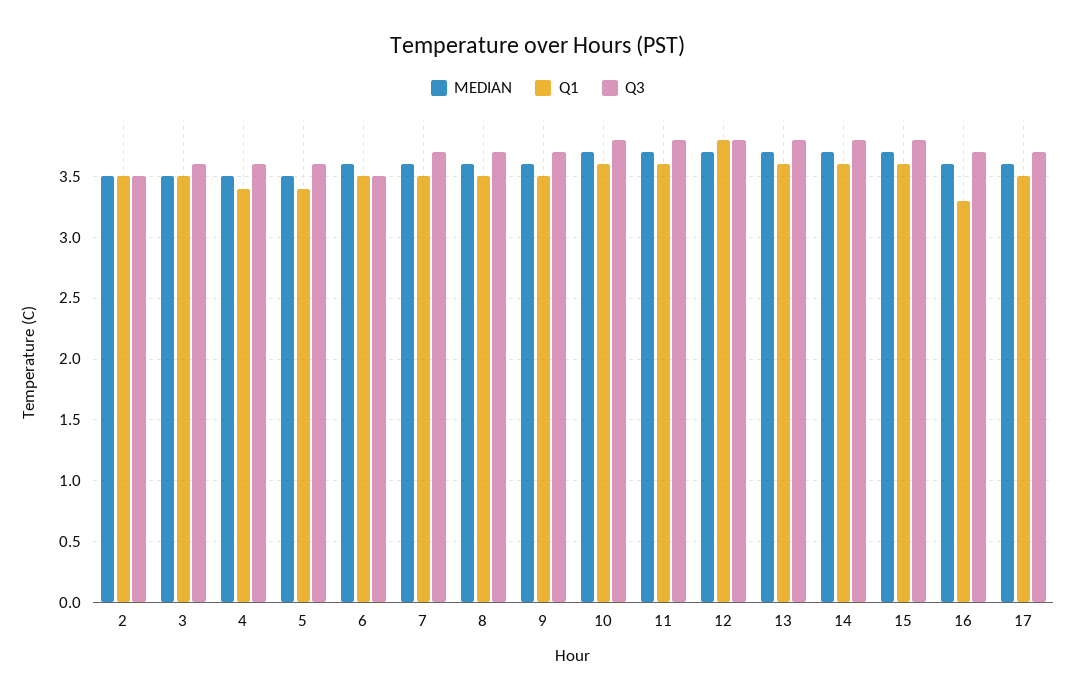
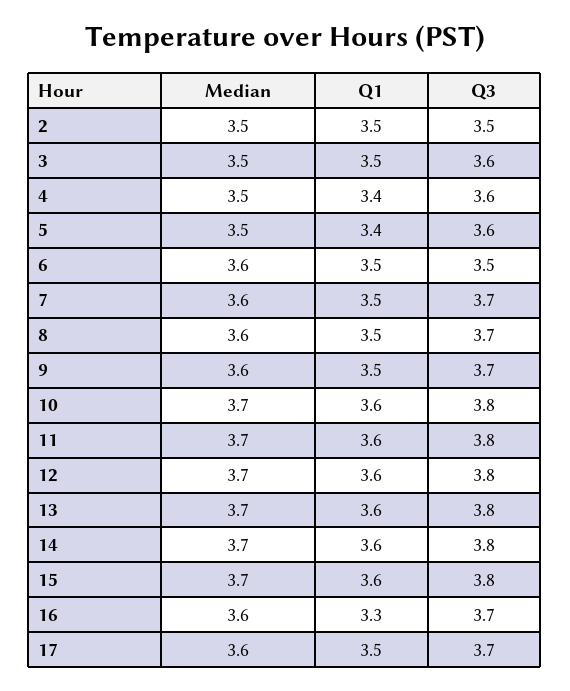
Q1, 12: 3.8 -> 3.6

